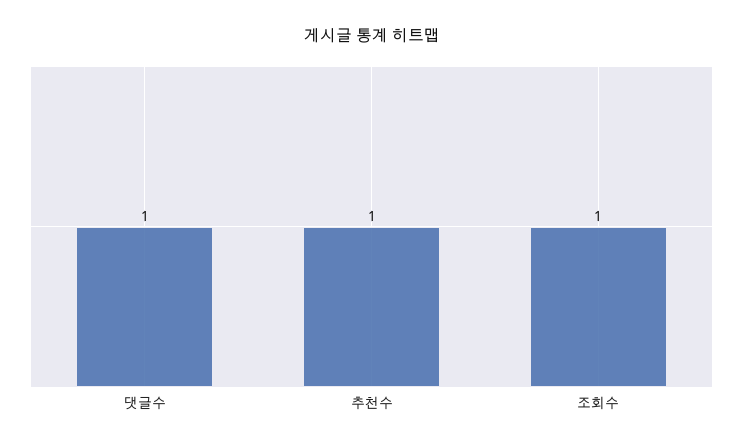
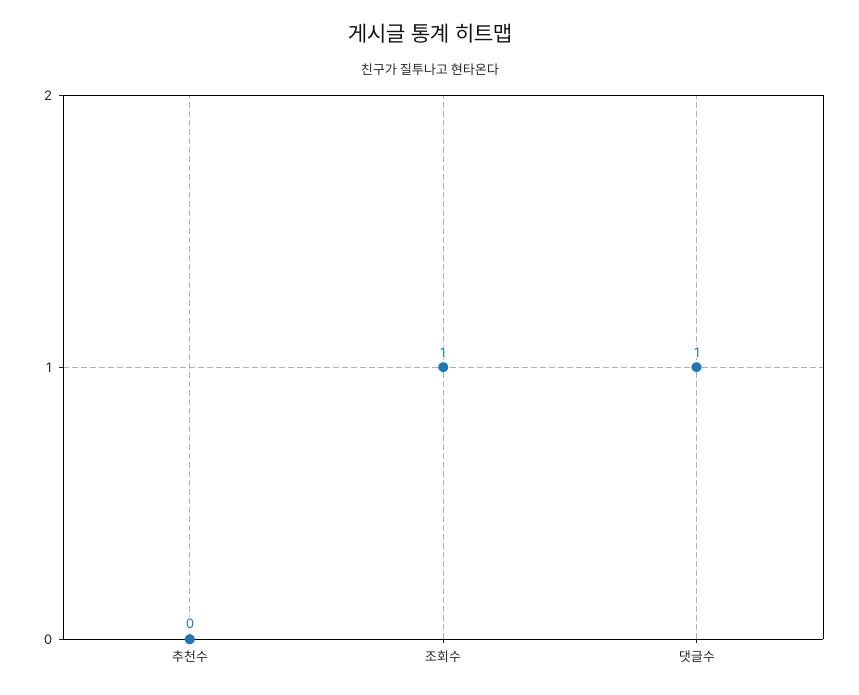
추천수: 1 -> 0

